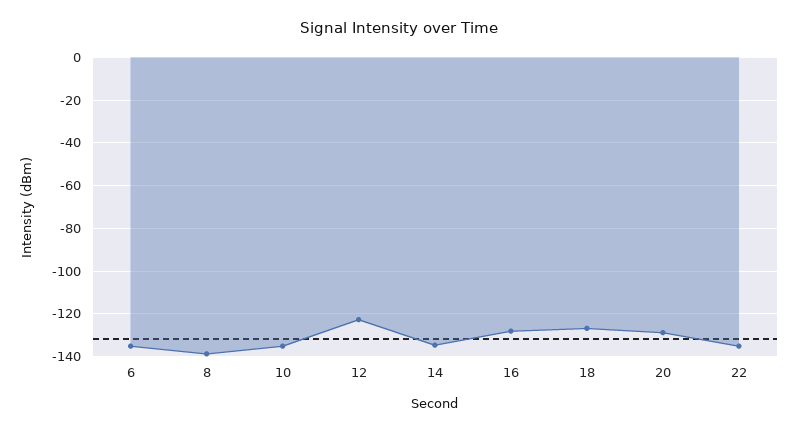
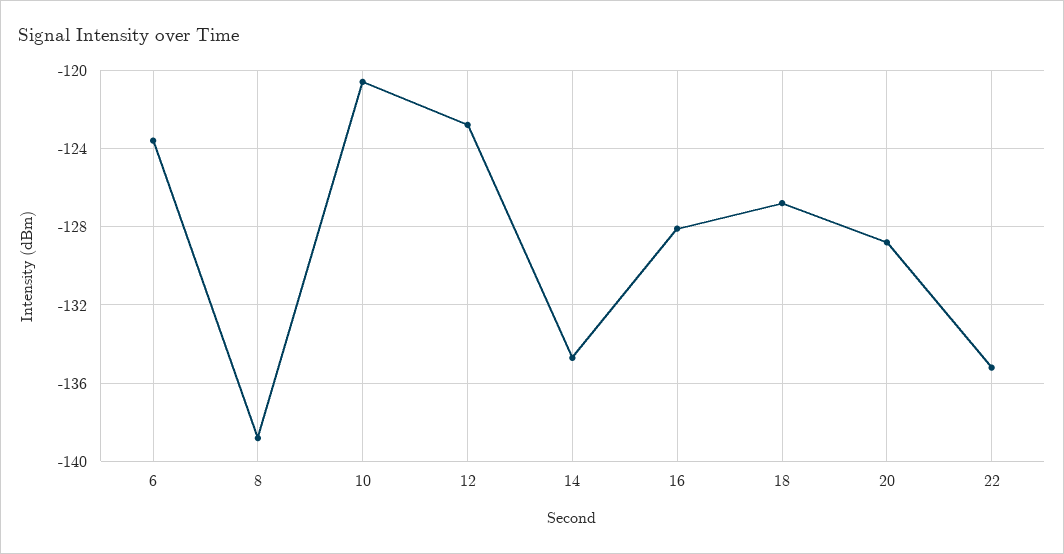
6: -135 -> -123.5
10: -135 -> -120.5

